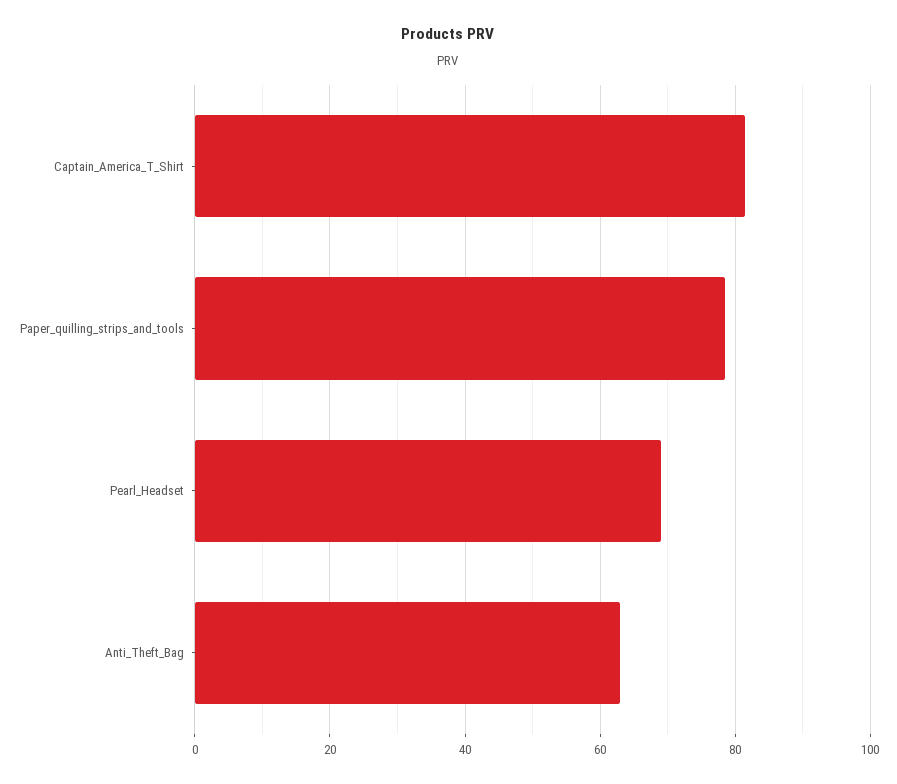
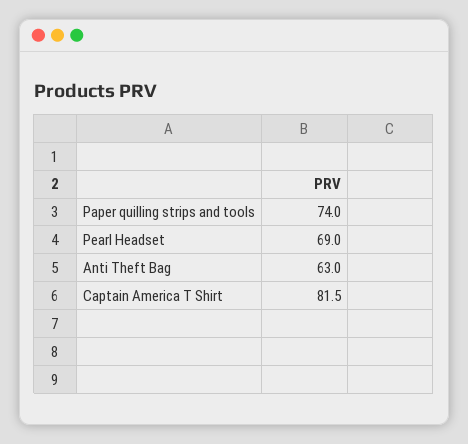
Paper_quilling_strips_and_tools: 78 -> 74

